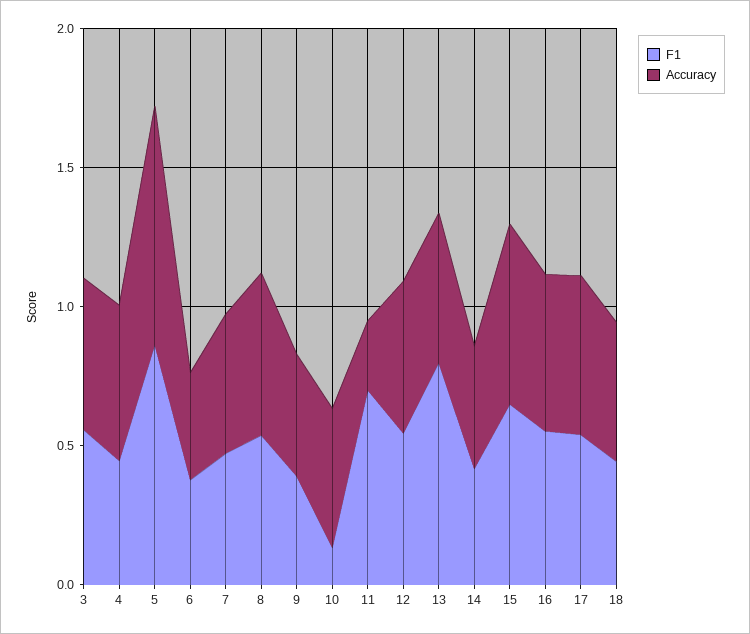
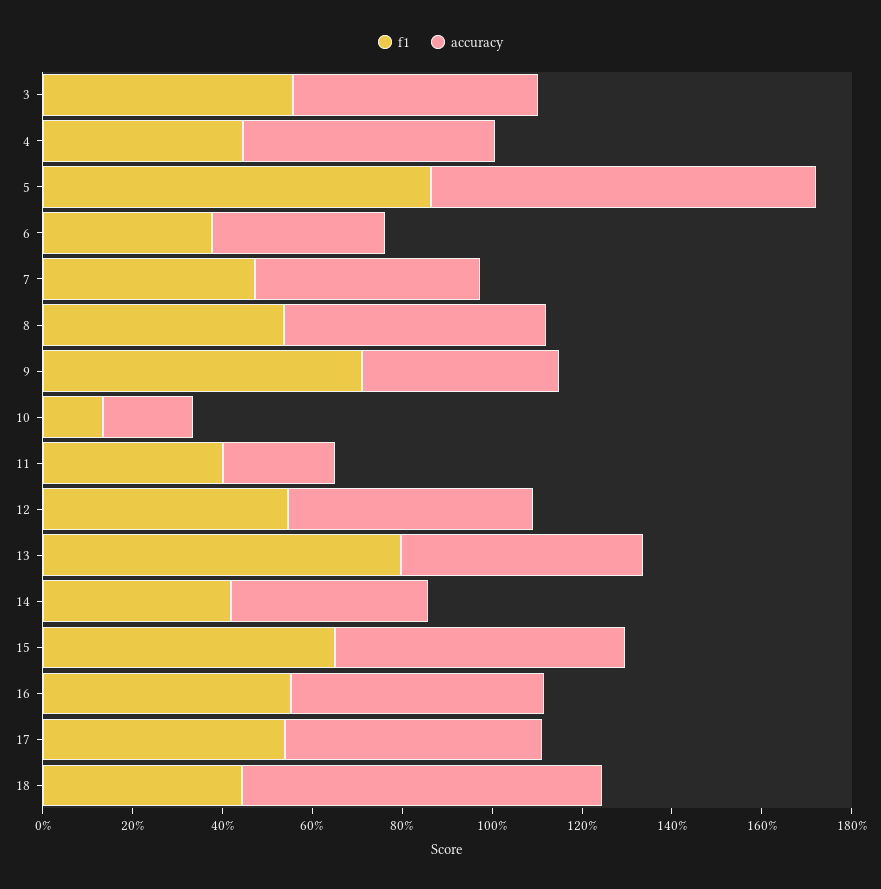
F1, 9: 0.4 -> 0.7
Accuracy, 10: 0.5 -> 0.2
F1, 11: 0.7 -> 0.4
Accuracy, 18: 0.5 -> 0.8

